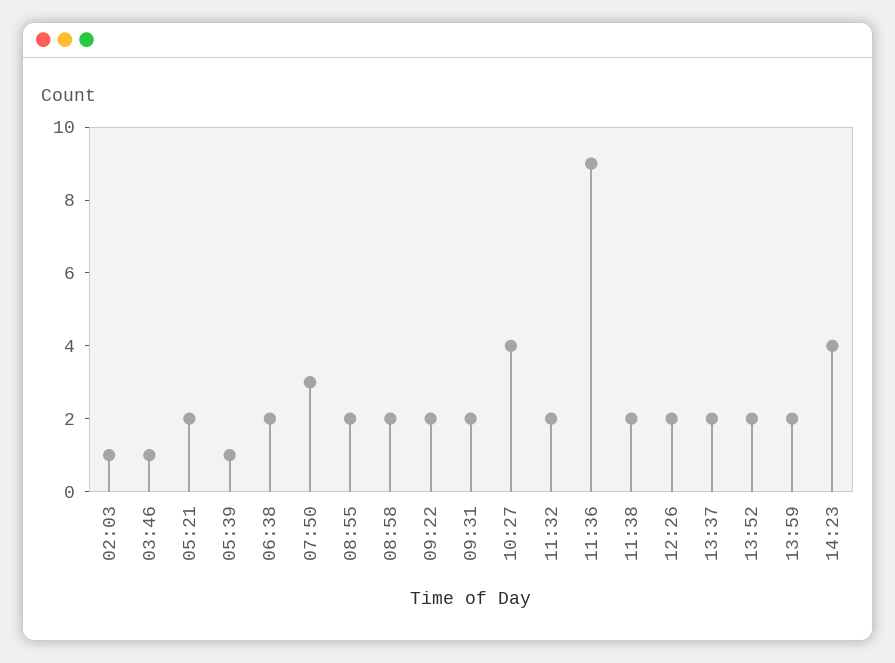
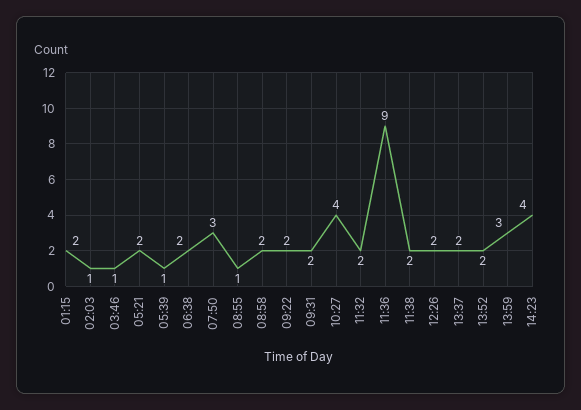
08:55: 2 -> 1
13:59: 2 -> 3
01:15: none -> 2

